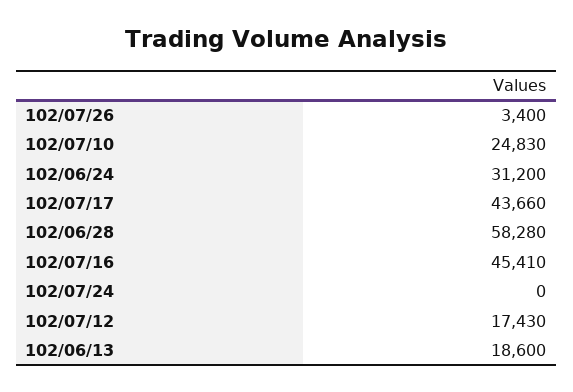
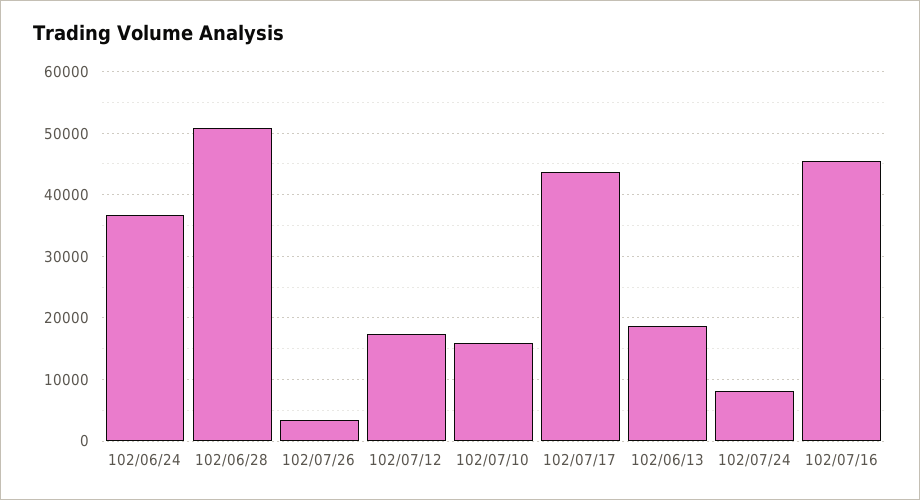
102/07/10: 24830 -> 16000
102/06/24: 31200 -> 37000
102/06/28: 58280 -> 51000
102/07/24: 0 -> 8000

